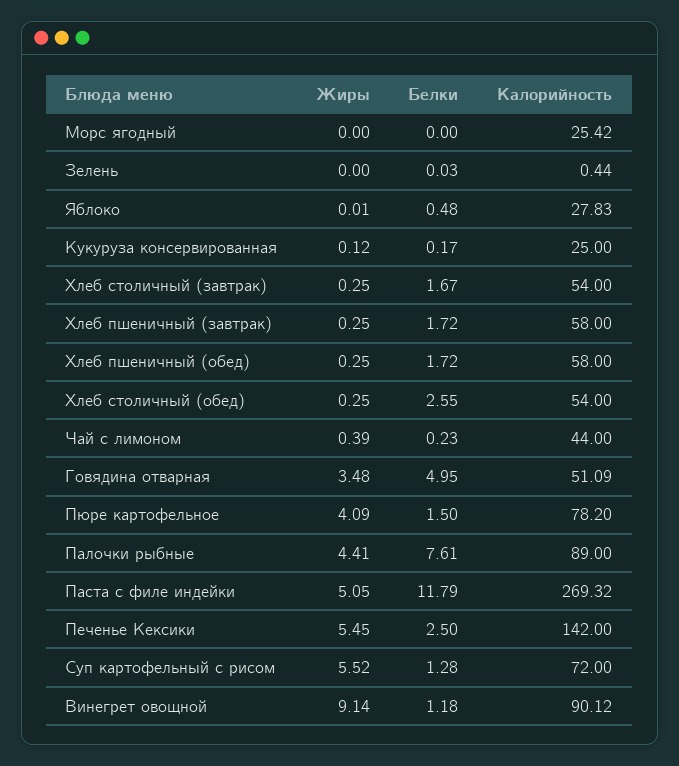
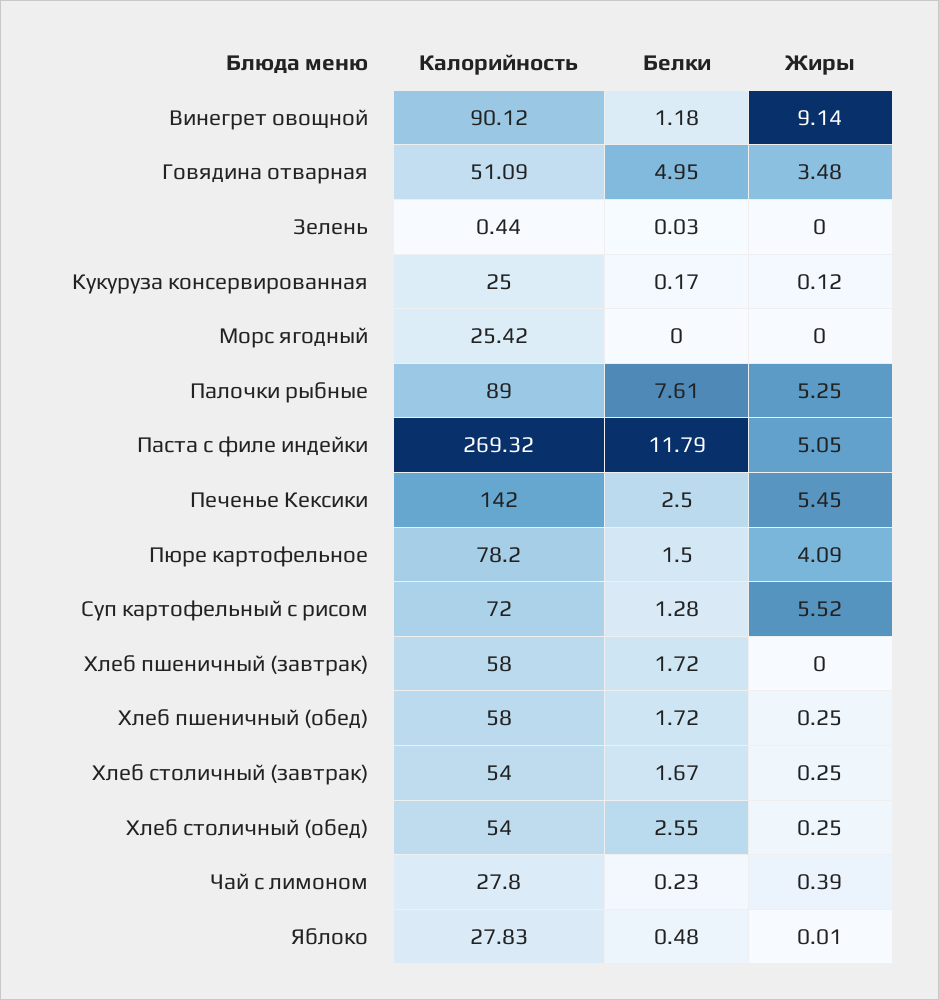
Жиры, Хлеб пшеничный (завтрак): 0.25 -> 0
Калорийность, Чай с лимоном: 44 -> 27.8
Жиры, Палочки рыбные: 4.41 -> 5.25

